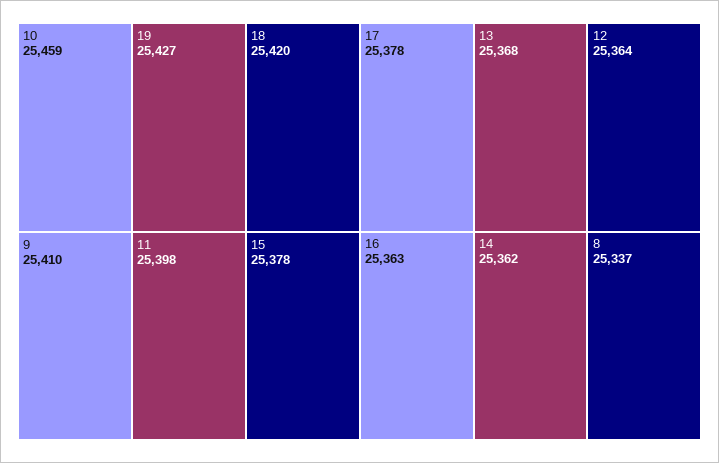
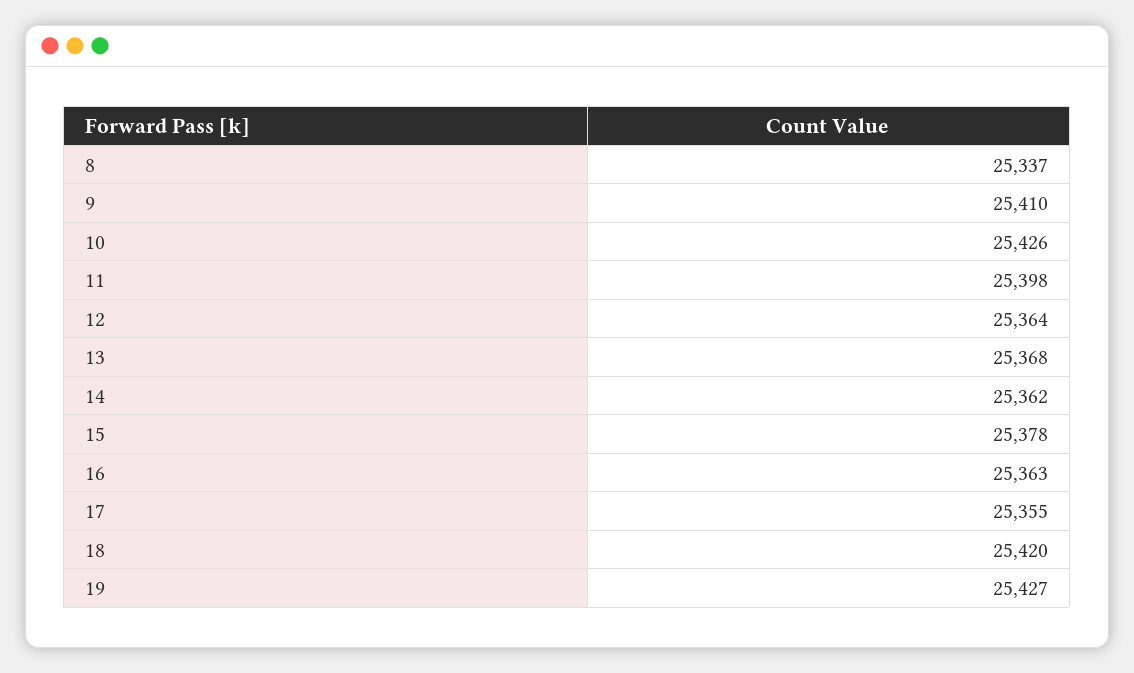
10: 25459 -> 25426
17: 25378 -> 25355

